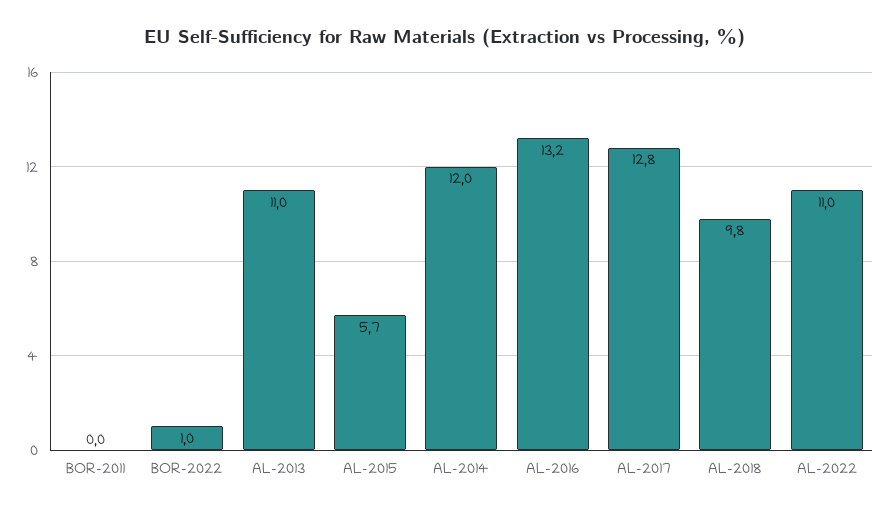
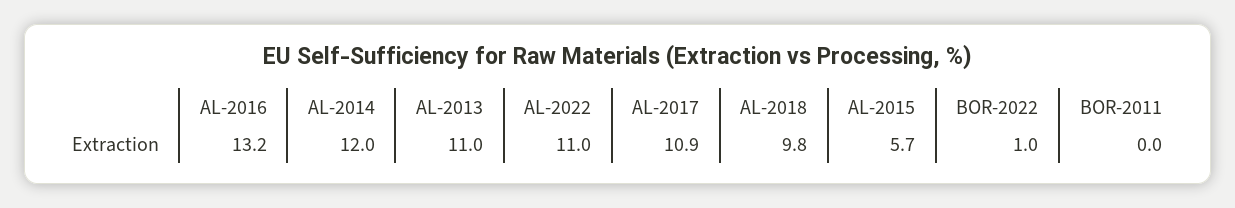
AL-2017: 12.8 -> 10.9

